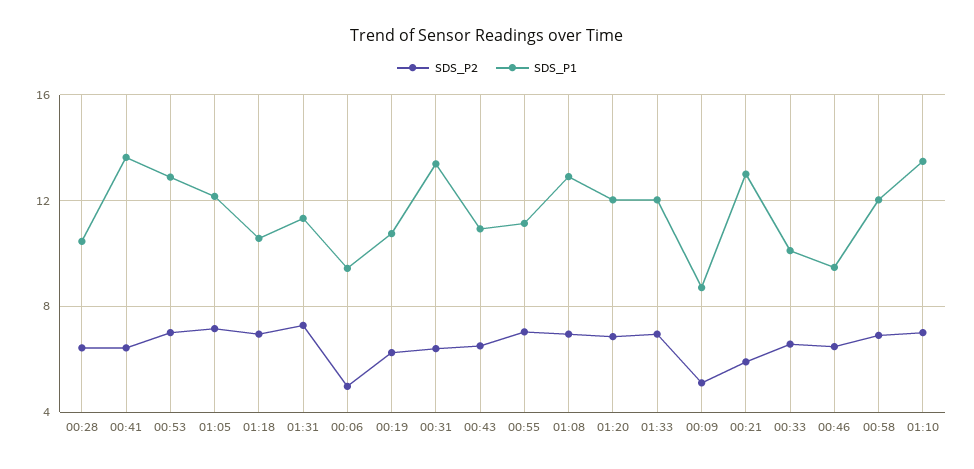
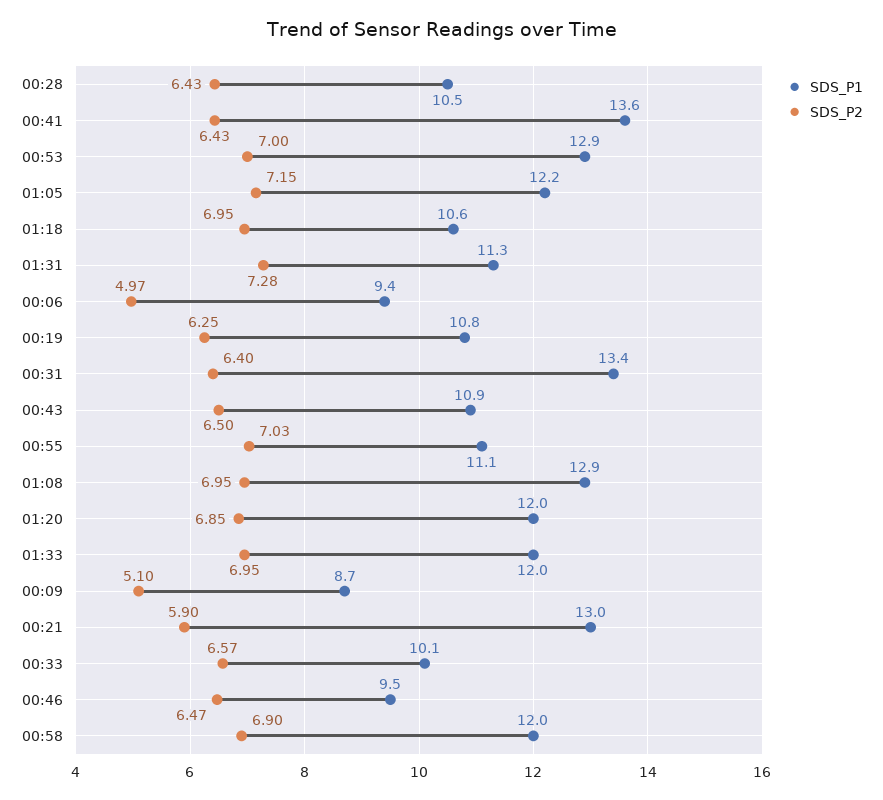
SDS_P2, 01:10: 7 -> none
SDS_P1, 01:10: 13.5 -> none

